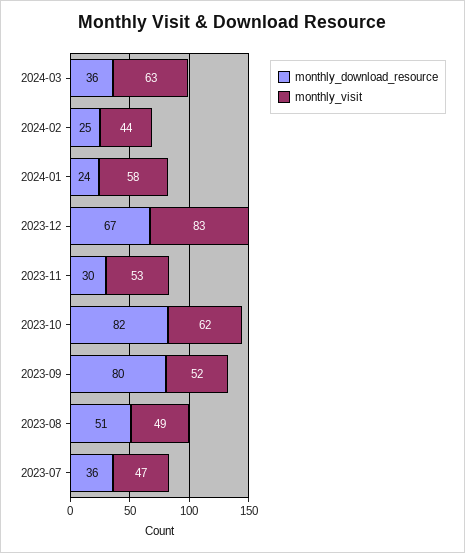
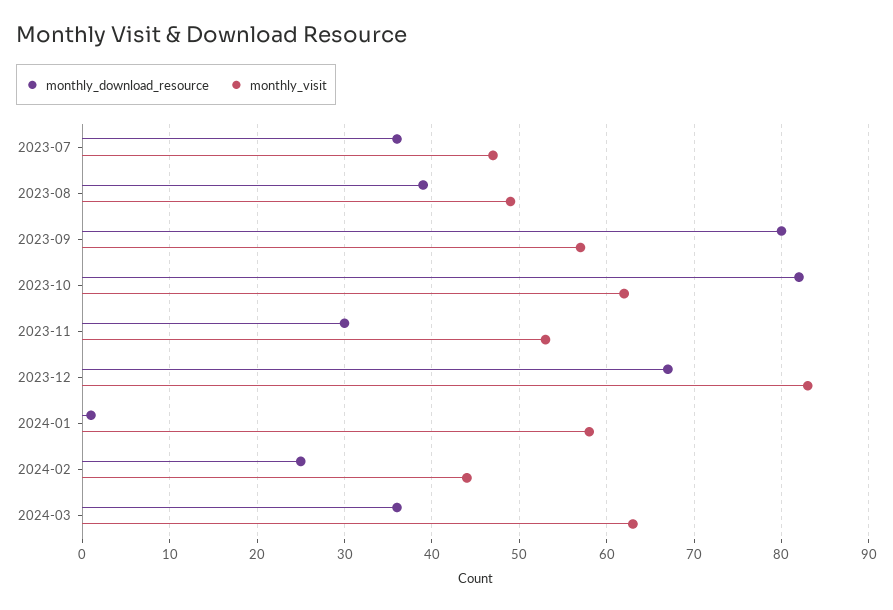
monthly_download_resource, 2024-01: 24 -> 1
monthly_visit, 2023-09: 52 -> 57
monthly_download_resource, 2023-08: 51 -> 39

